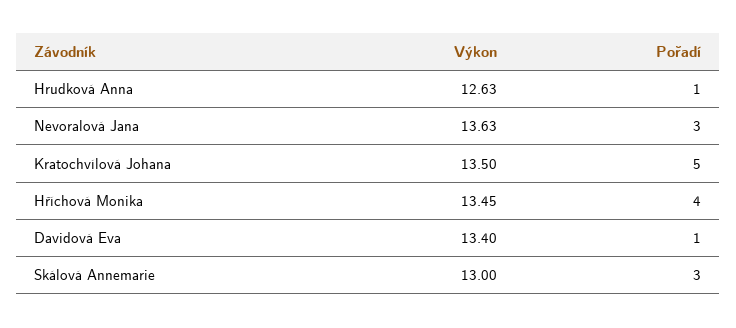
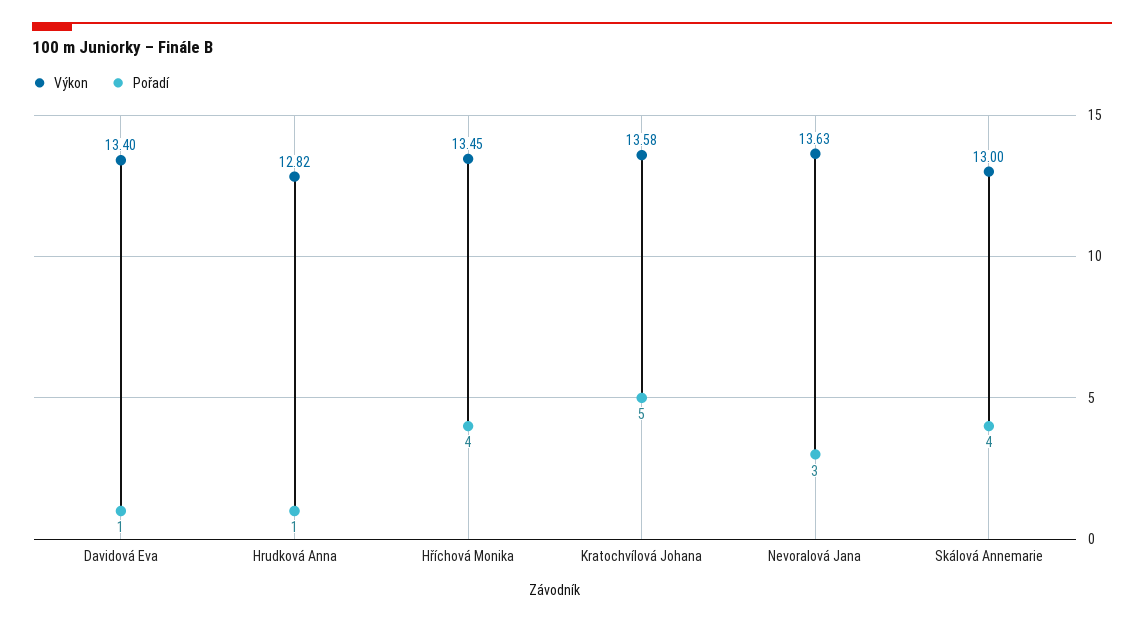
Výkon, Hrudková Anna: 12.63 -> 12.82
Výkon, Kratochvílová Johana: 13.5 -> 13.58
Pořadí, Skálová Annemarie: 3 -> 4

